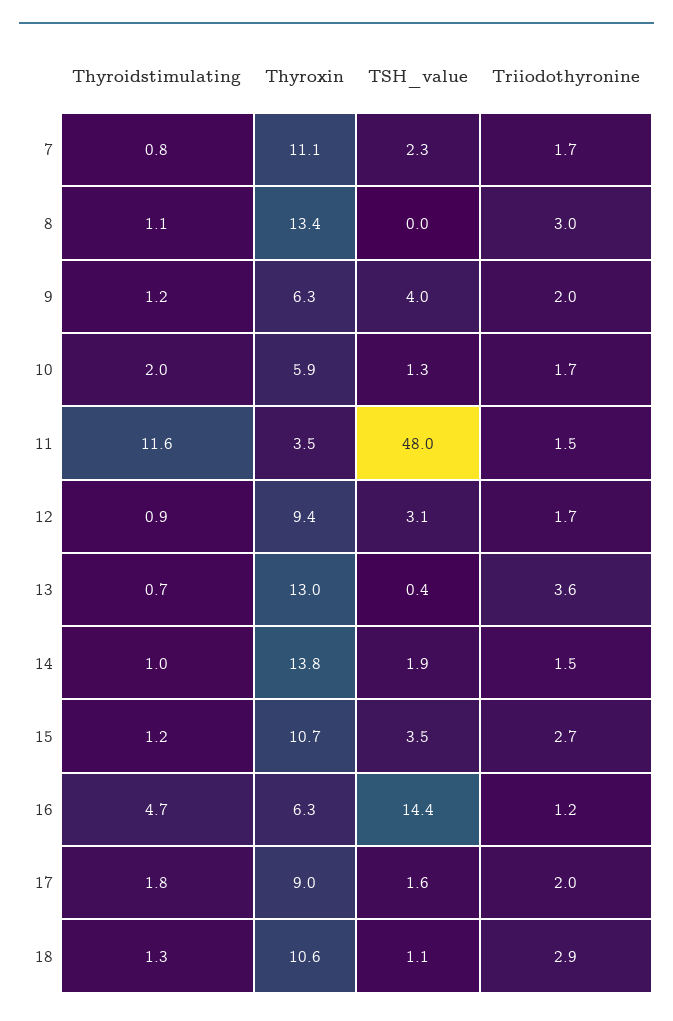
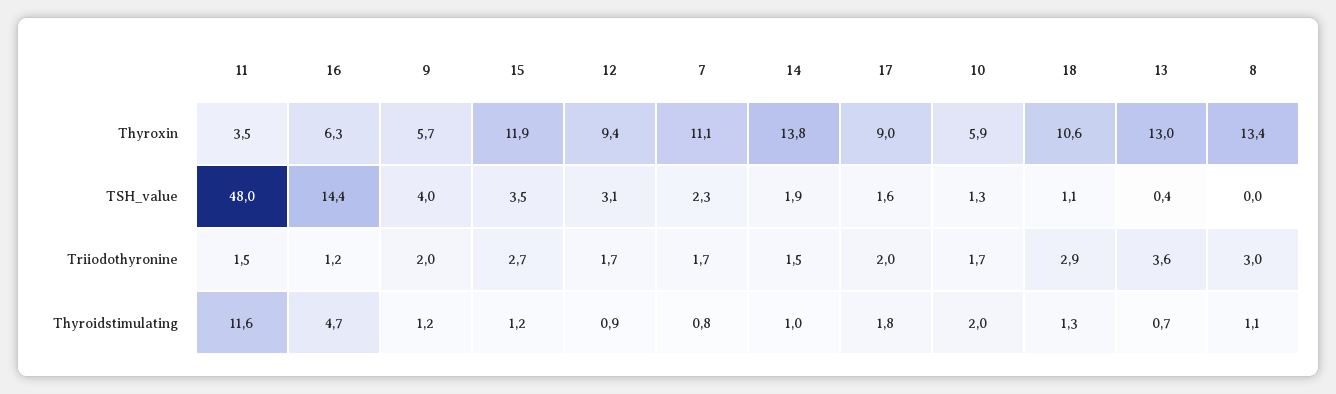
Thyroxin, 9: 6.3 -> 5.7
Thyroxin, 15: 10.7 -> 11.9

